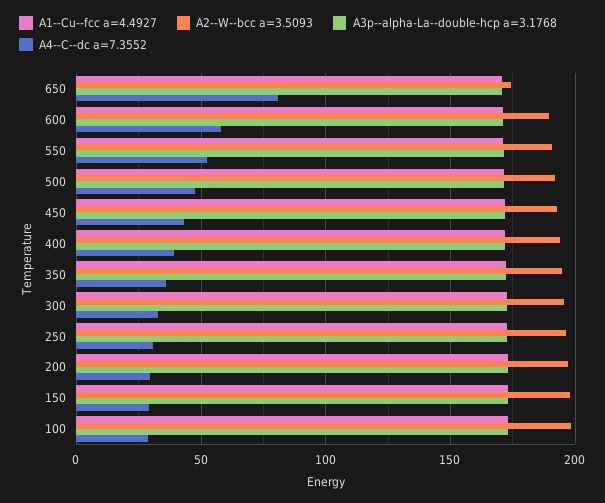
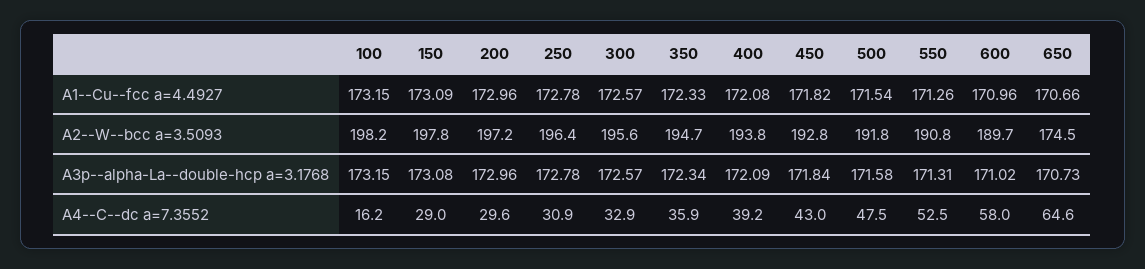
A4--C--dc a=7.3552, 650: 80 -> 64.6
A4--C--dc a=7.3552, 100: 30 -> 16.2

